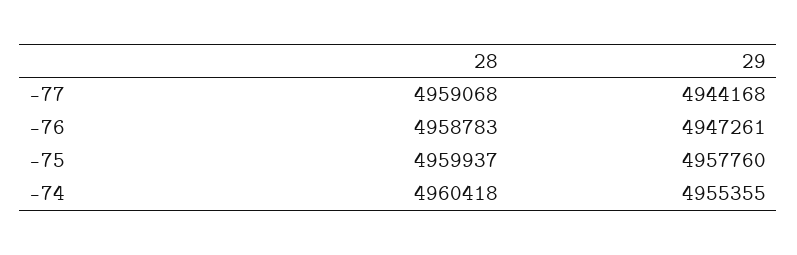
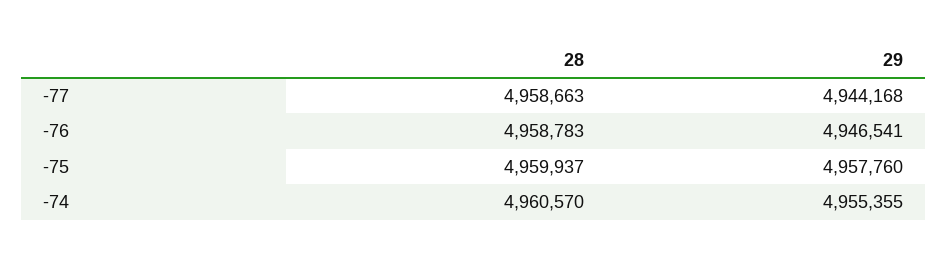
28, -77: 4959068 -> 4958663
29, -76: 4947261 -> 4946541
28, -74: 4960418 -> 4960570

